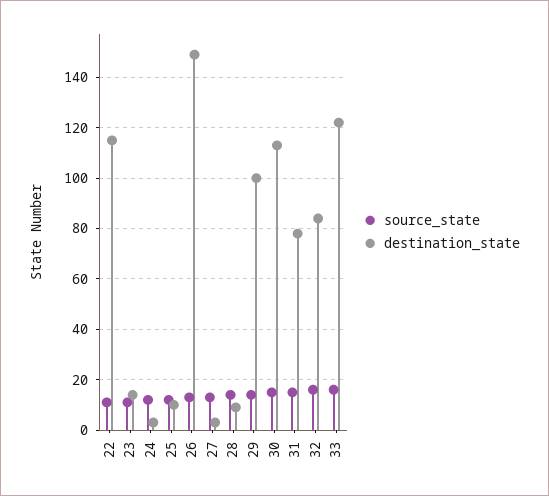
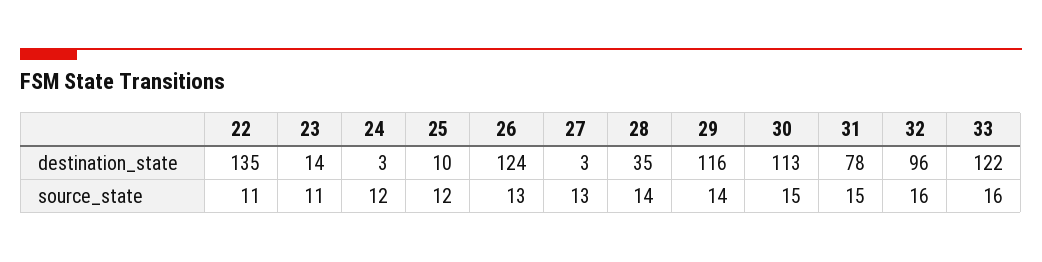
destination_state, 22: 115 -> 135
destination_state, 26: 150 -> 124
destination_state, 28: 10 -> 35
destination_state, 29: 100 -> 116
destination_state, 32: 85 -> 96

